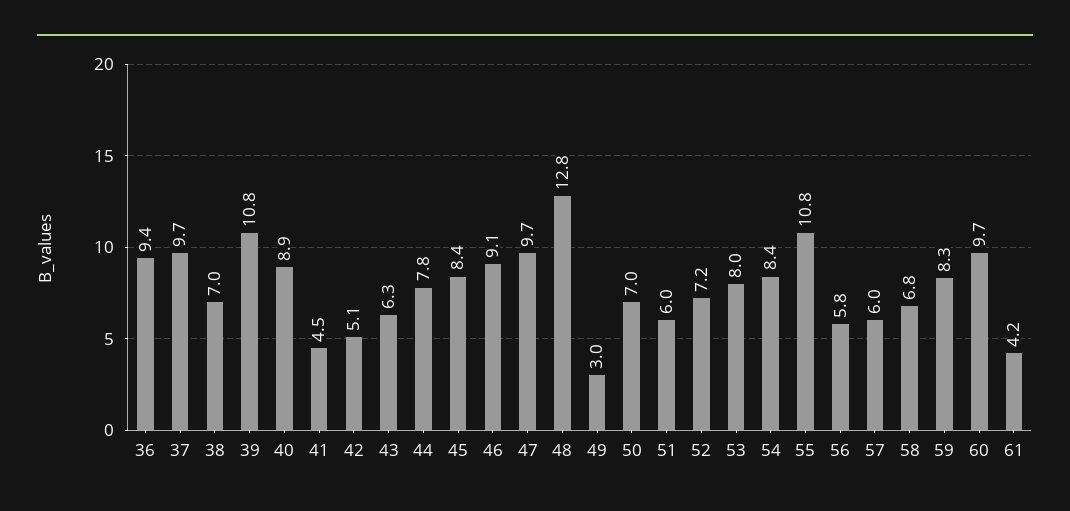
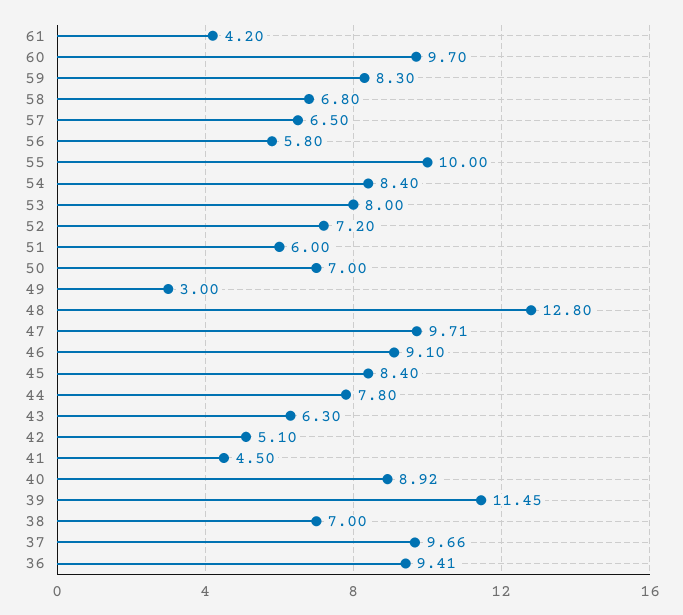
39: 10.8 -> 11.45
55: 10.8 -> 10
57: 6 -> 6.5

